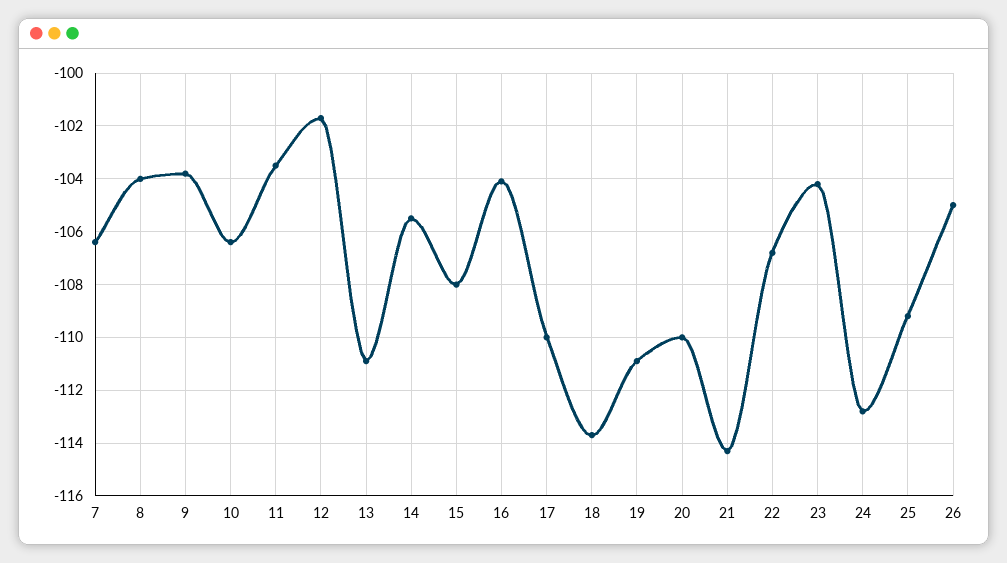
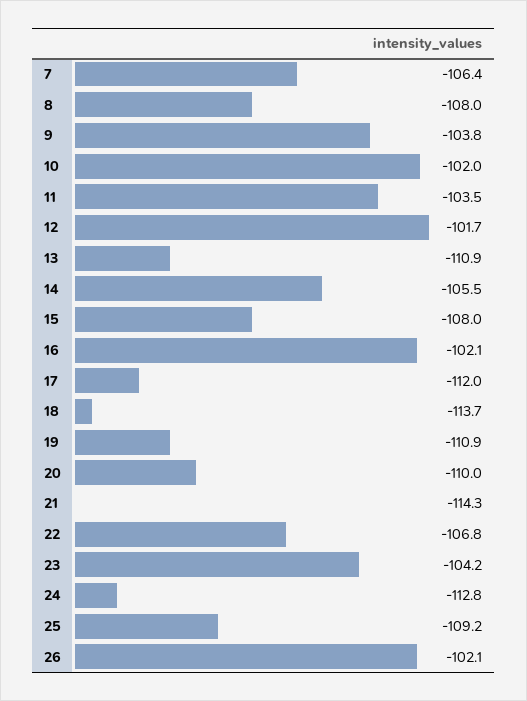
8: -104 -> -108
10: -106.5 -> -102
16: -104 -> -102.1
17: -110 -> -112
26: -105 -> -102.1

